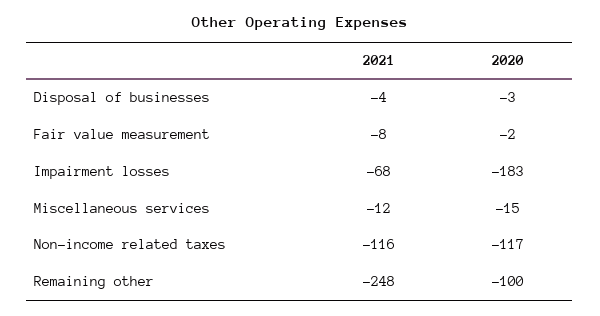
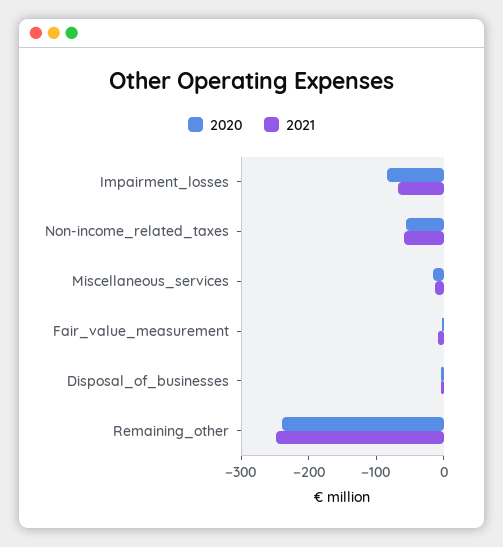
2020, Impairment losses: -183 -> -80
2021, Non-income related taxes: -116 -> -60
2020, Non-income related taxes: -117 -> -60
2020, Remaining other: -100 -> -240

